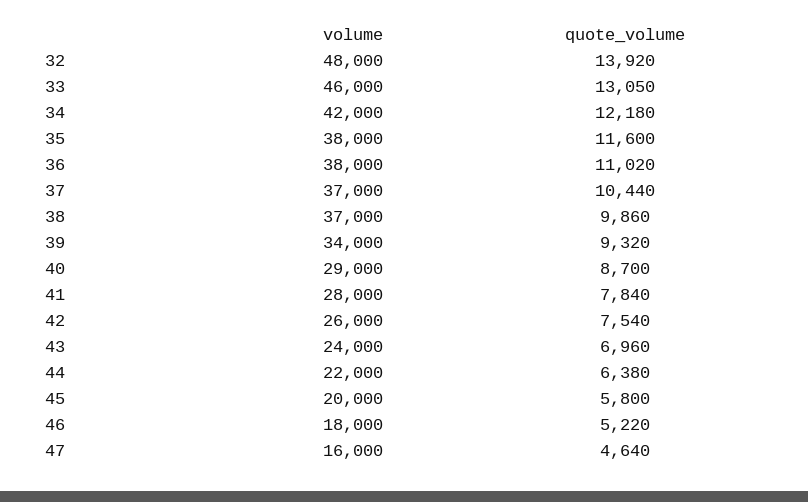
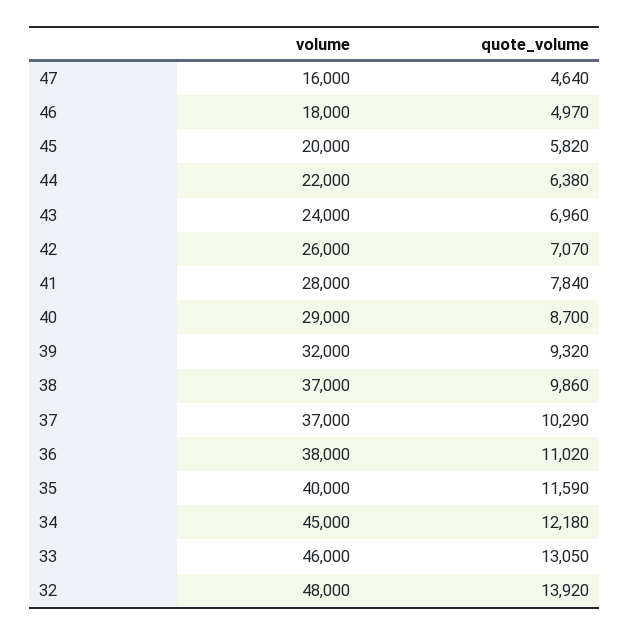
volume, 34: 42000 -> 45000
volume, 35: 38000 -> 40000
quote_volume, 35: 11600 -> 11590
quote_volume, 37: 10440 -> 10290
volume, 39: 34000 -> 32000
quote_volume, 42: 7540 -> 7070
quote_volume, 45: 5800 -> 5820
quote_volume, 46: 5220 -> 4970

